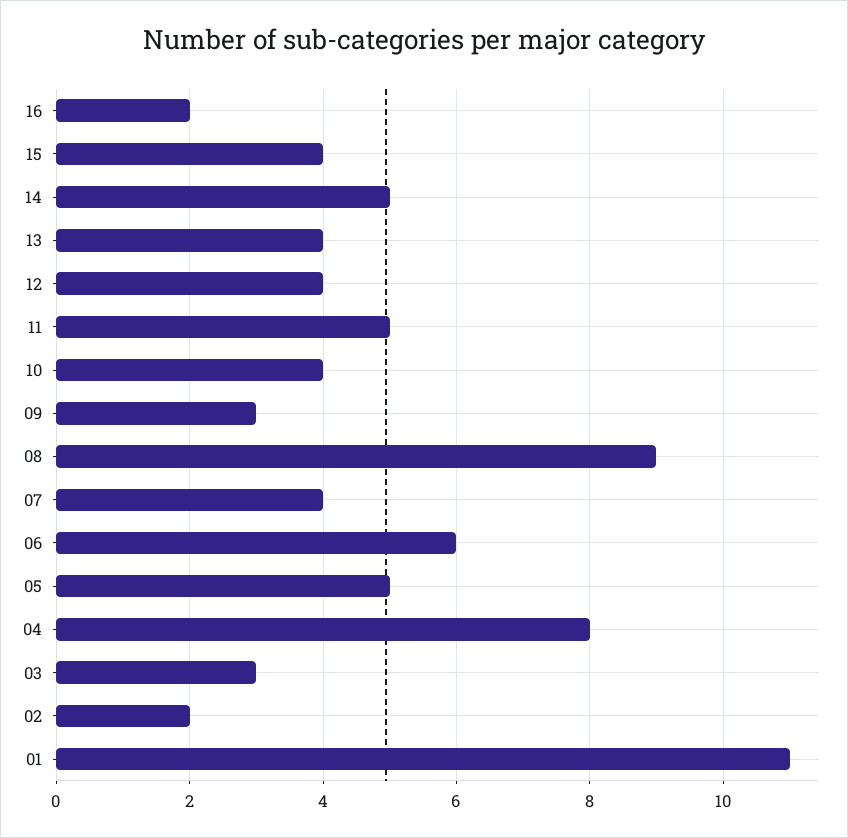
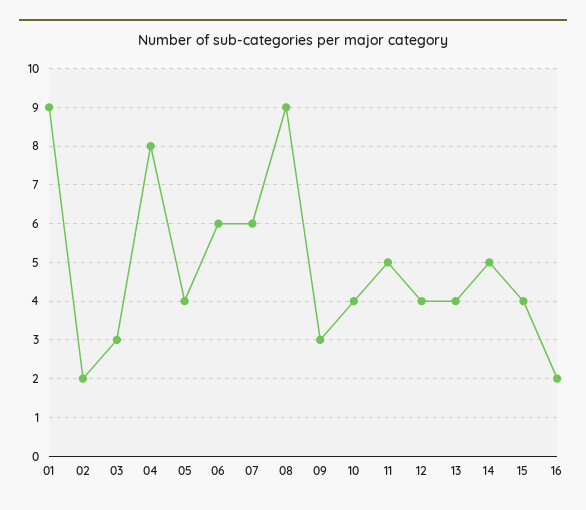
07: 4 -> 6
05: 5 -> 4
01: 11 -> 9

